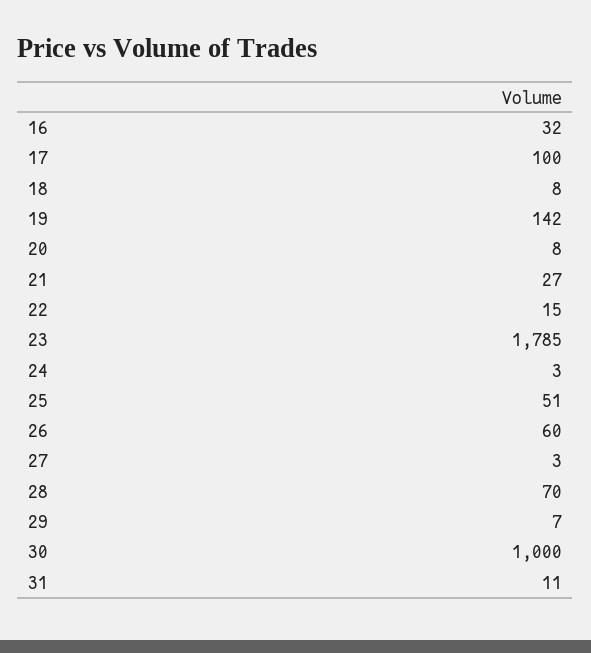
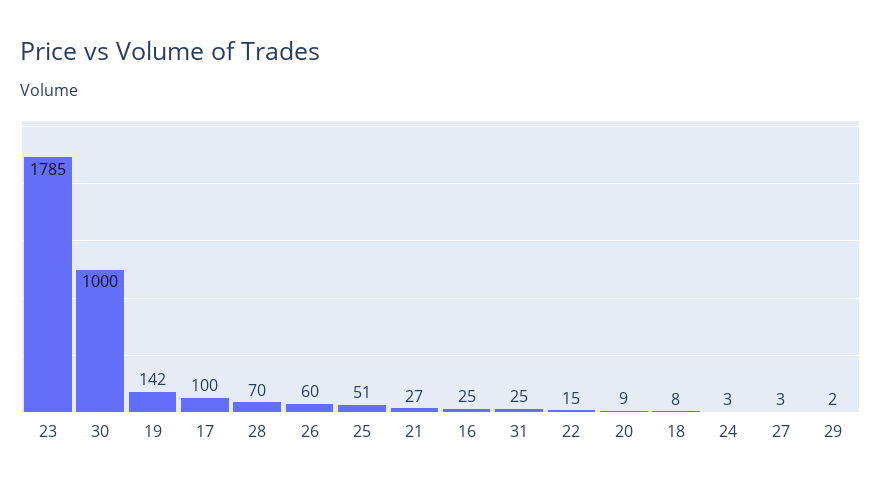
16: 32 -> 25
20: 8 -> 9
29: 7 -> 2
31: 11 -> 25

